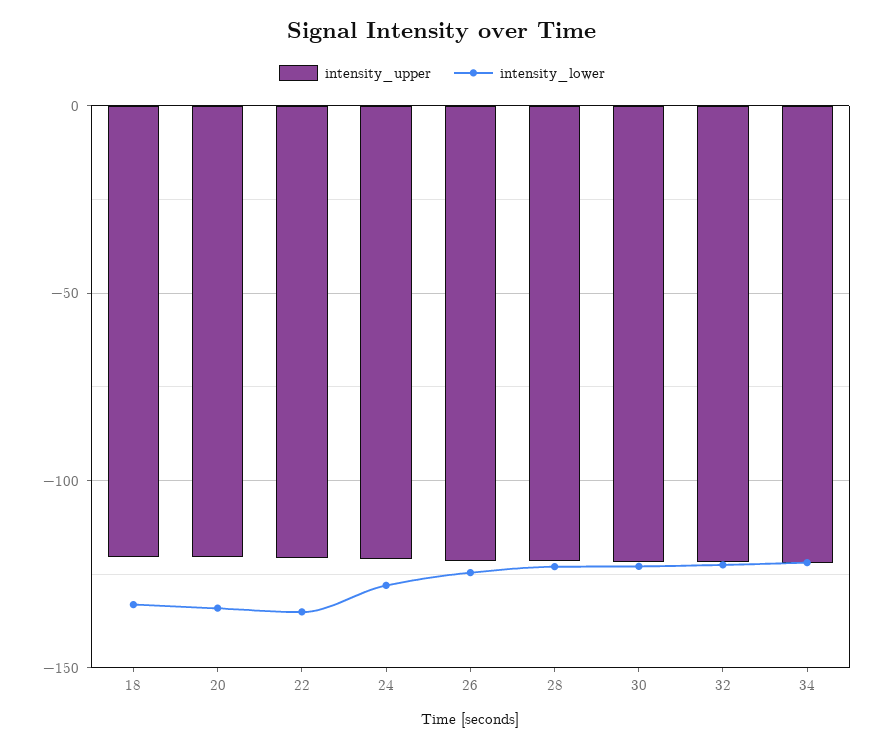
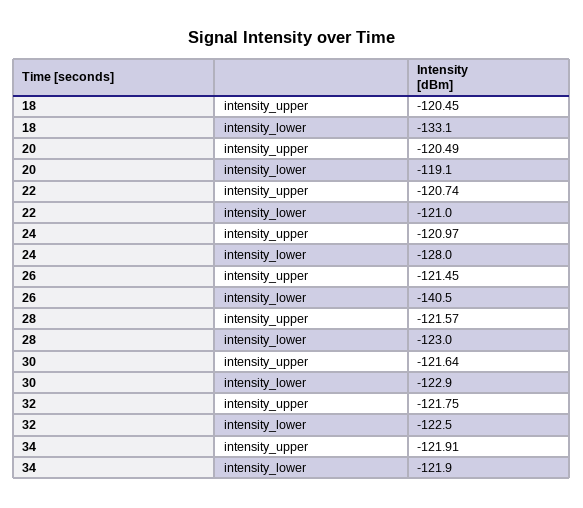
intensity_lower, 20: -135 -> -119.1
intensity_lower, 22: -135 -> -121
intensity_lower, 26: -125 -> -140.5

